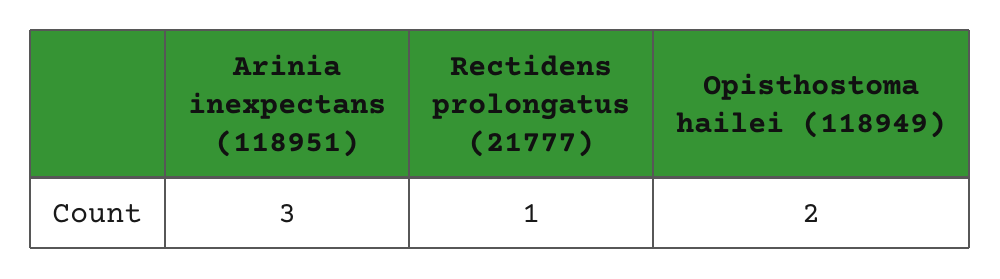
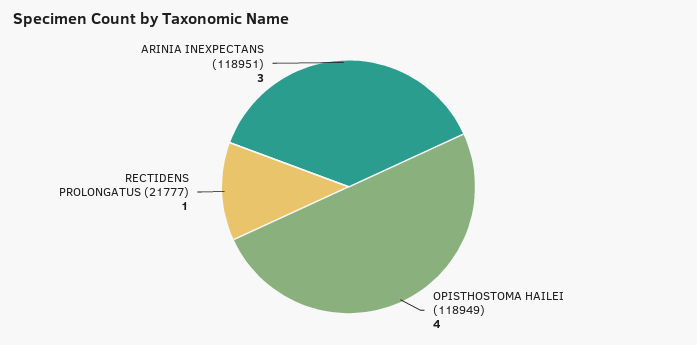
Opisthostoma hailei (118949): 2 -> 4

